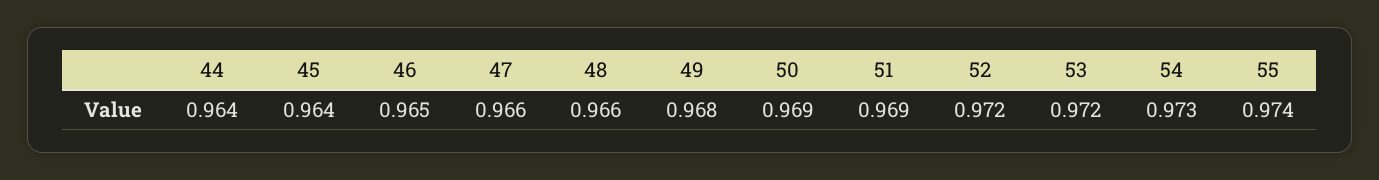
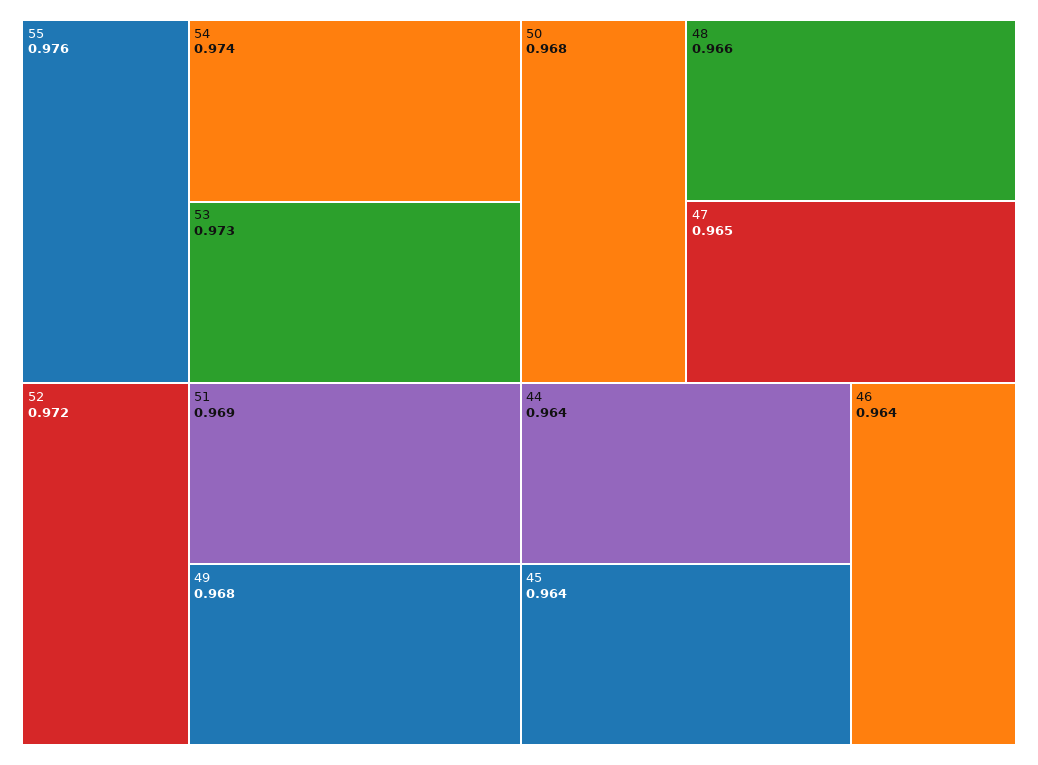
46: 0.965 -> 0.964
47: 0.966 -> 0.965
50: 0.969 -> 0.968
53: 0.972 -> 0.973
54: 0.973 -> 0.974
55: 0.974 -> 0.976

